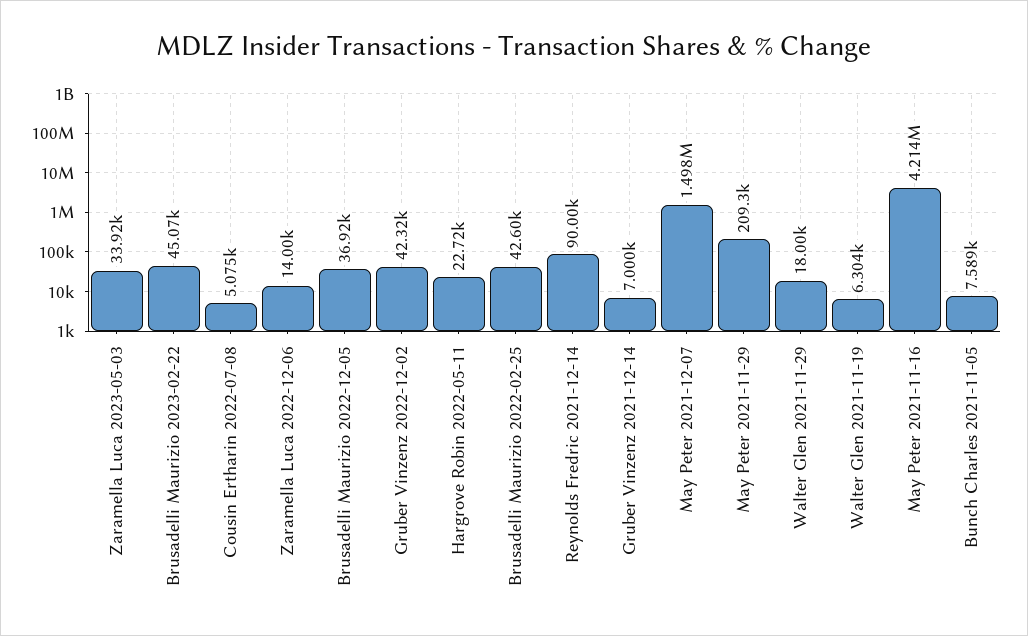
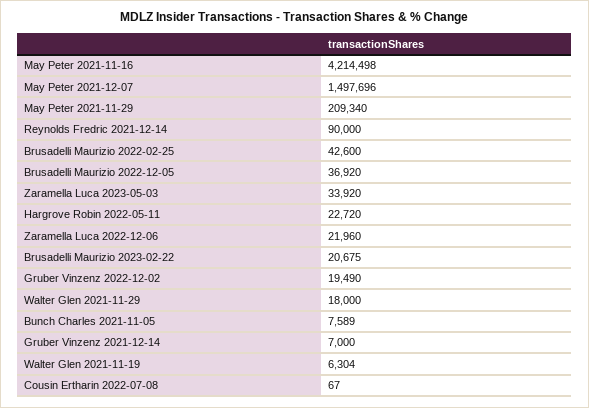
Brusadelli Maurizio 2023-02-22: 45070 -> 20675
Cousin Ertharin 2022-07-08: 5075 -> 67
Zaramella Luca 2022-12-06: 14000 -> 21960
Gruber Vinzenz 2022-12-02: 42320 -> 19490

